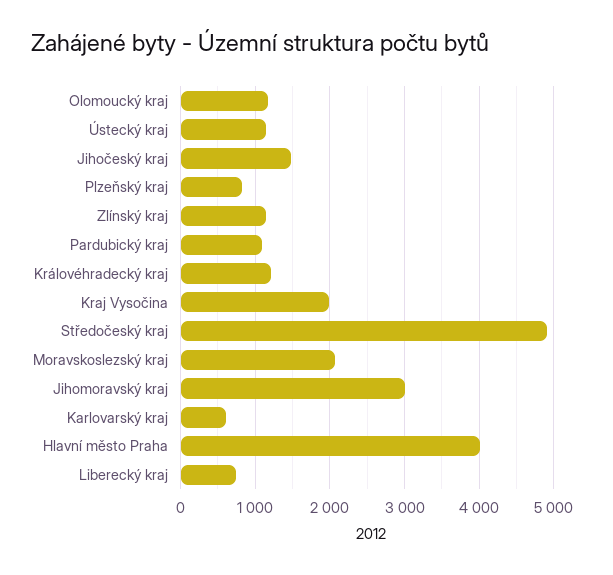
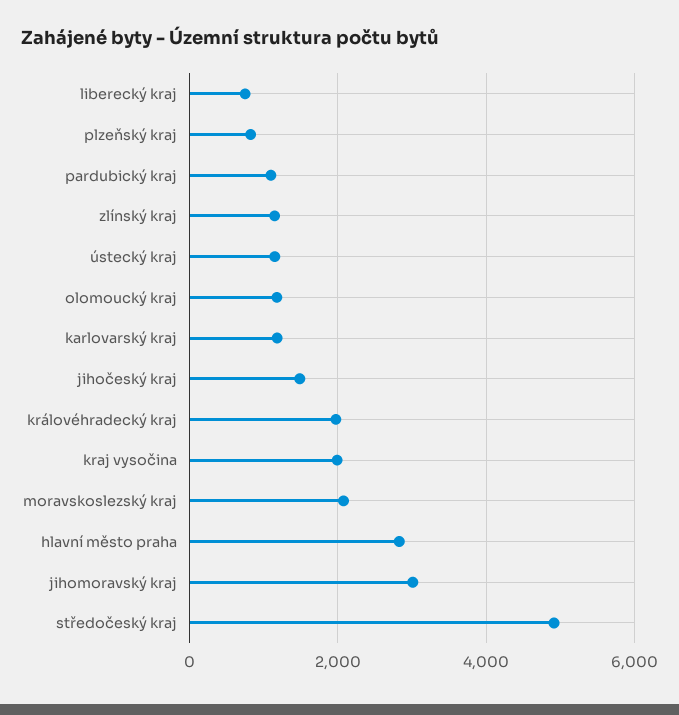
Královéhradecký kraj: 1200 -> 2000
Karlovarský kraj: 600 -> 1200
Hlavní město Praha: 4000 -> 2800

